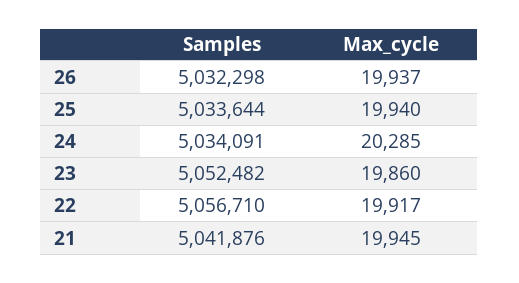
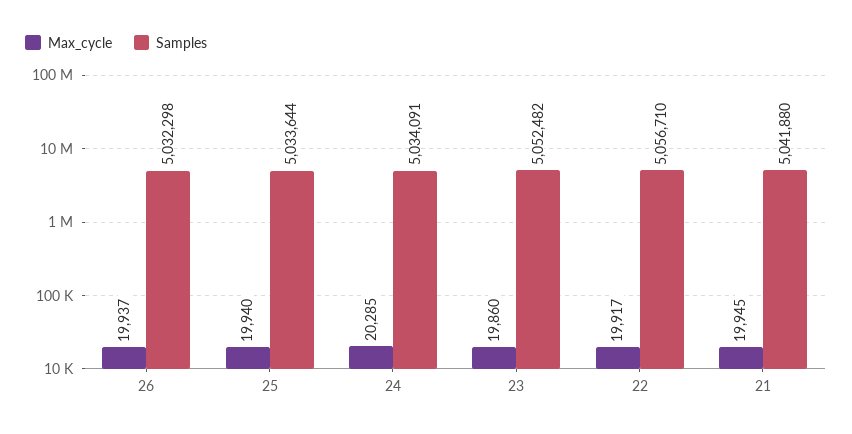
Samples, 21: 5041876 -> 5041880

